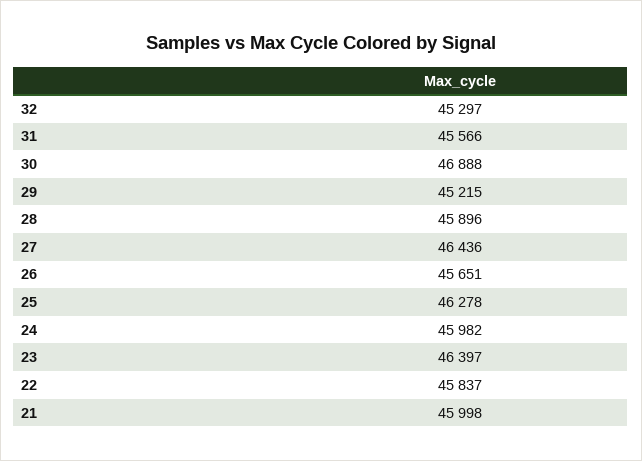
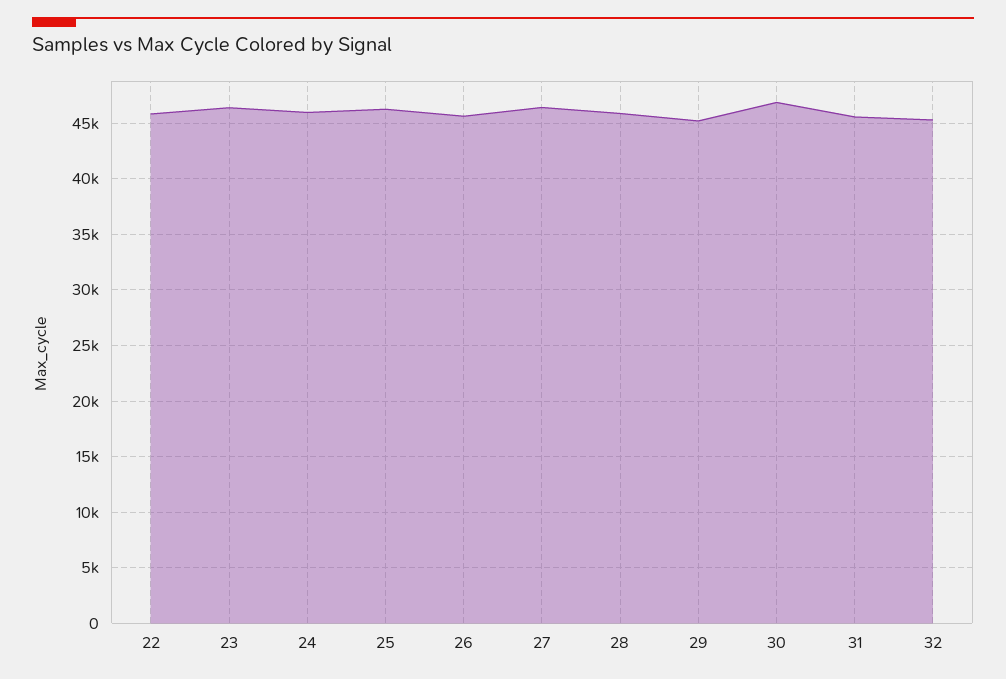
21: 45998 -> none

